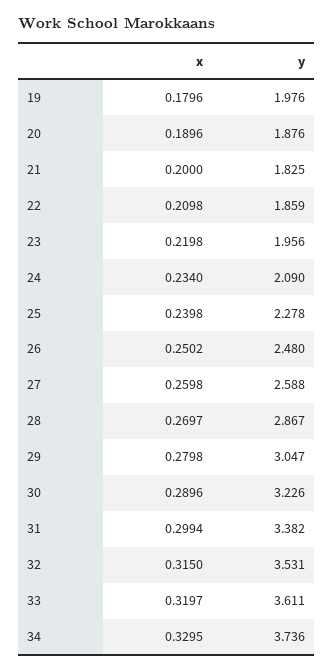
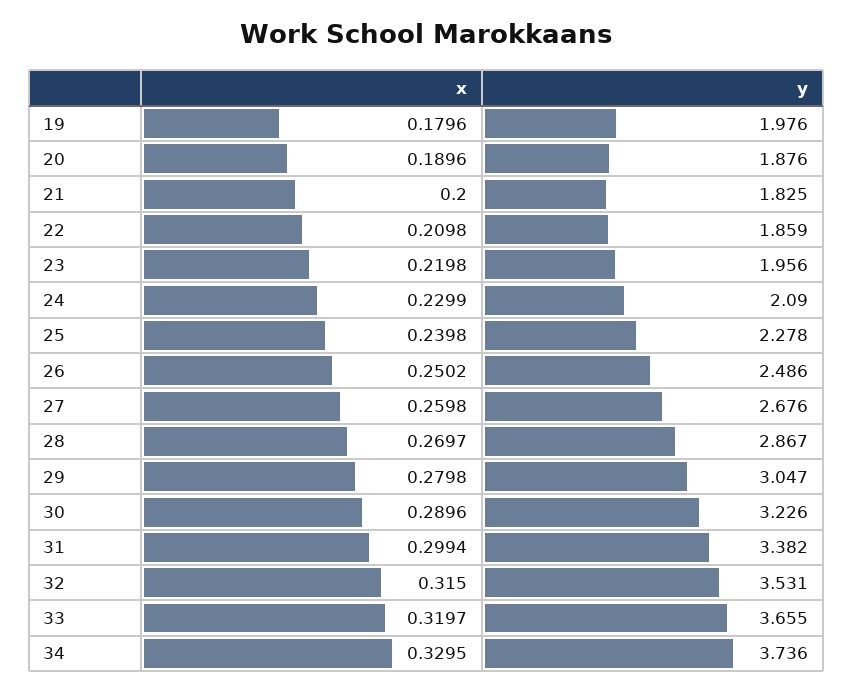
x, 24: 0.234 -> 0.2299
y, 26: 2.48 -> 2.486
y, 27: 2.588 -> 2.676
y, 33: 3.611 -> 3.655

